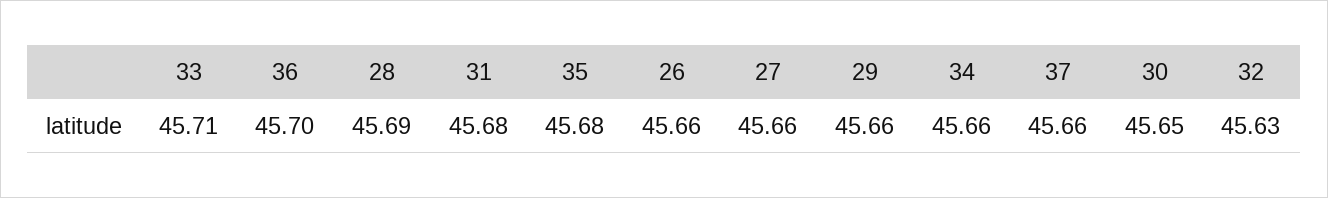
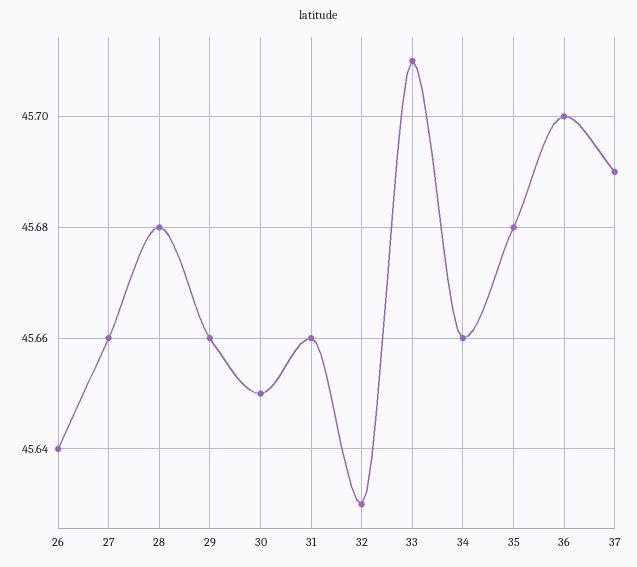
28: 45.69 -> 45.68
31: 45.68 -> 45.66
26: 45.66 -> 45.64
37: 45.66 -> 45.69

